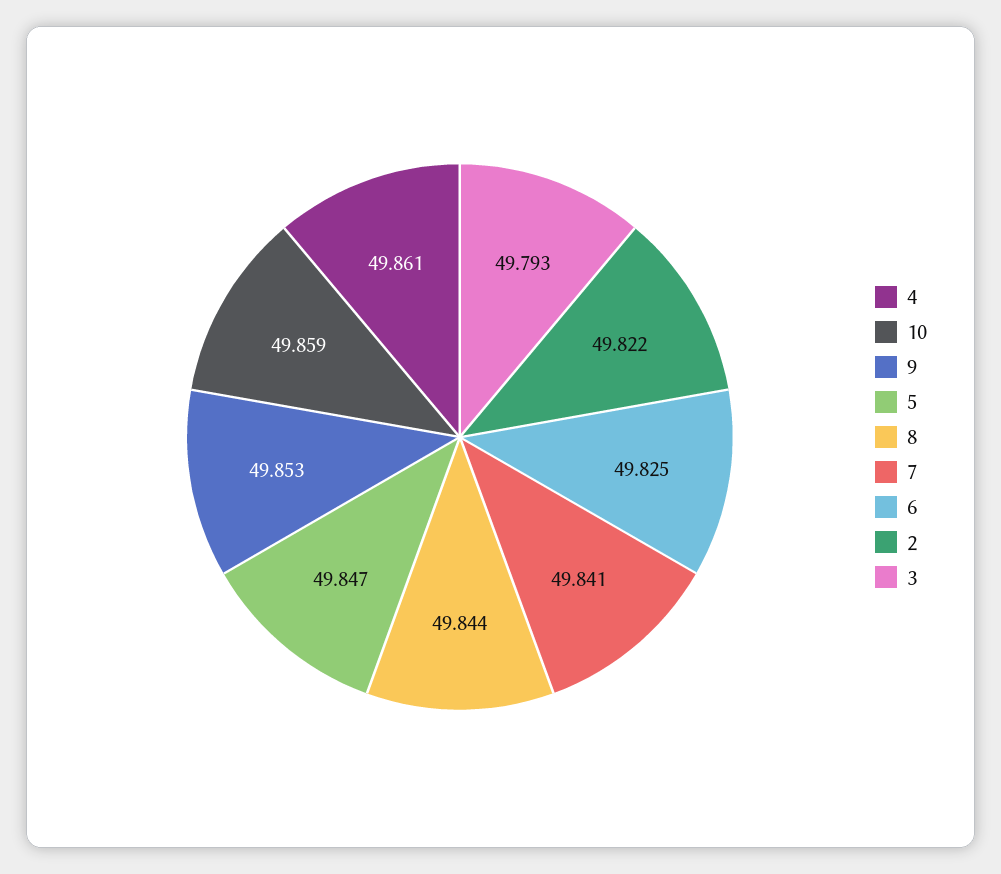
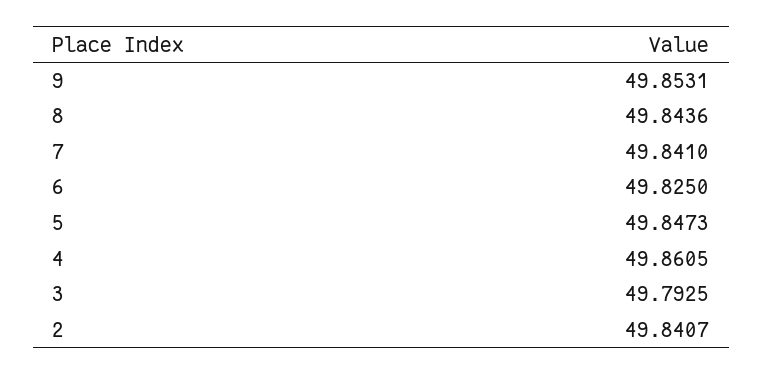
10: 49.859 -> none
2: 49.822 -> 49.8407

